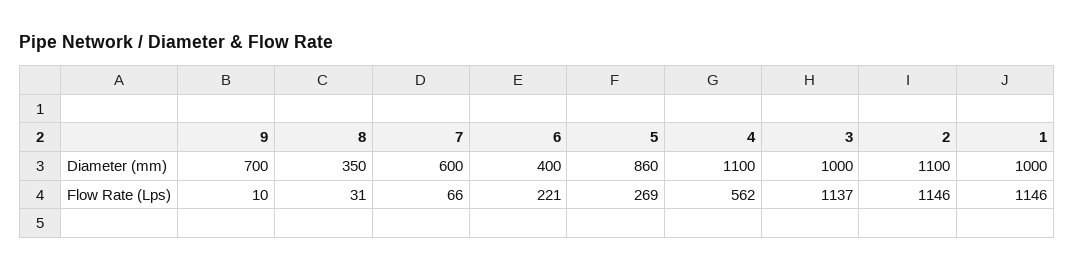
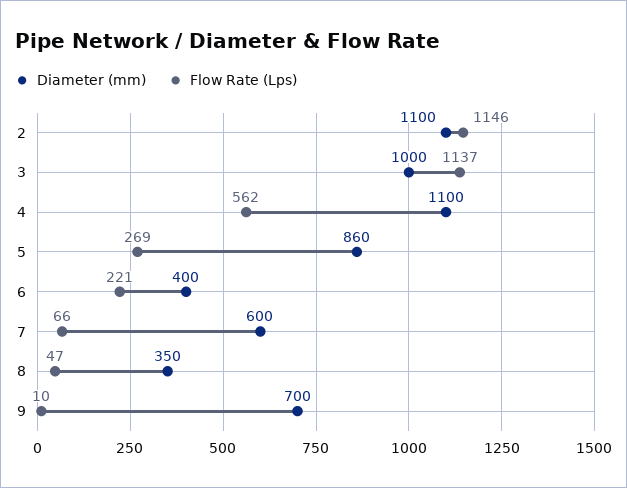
Diameter (mm), 1: 1000 -> none
Flow Rate (Lps), 8: 31 -> 47
Flow Rate (Lps), 1: 1146 -> none

